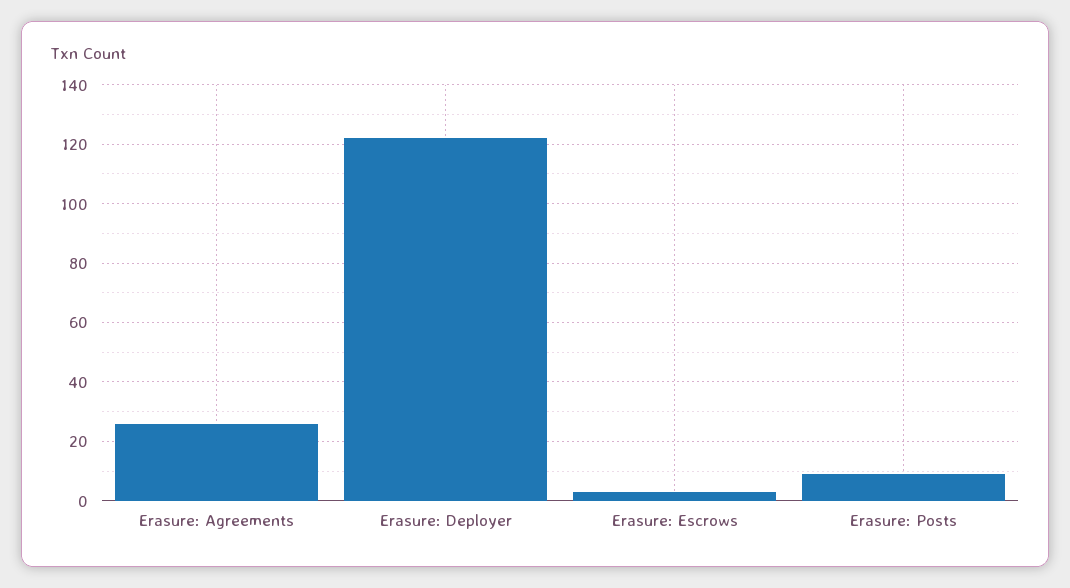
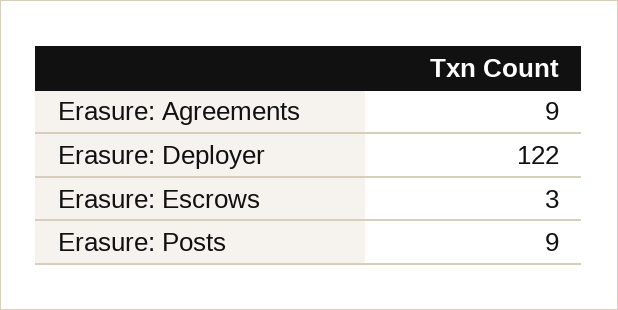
Erasure: Agreements: 25 -> 9

